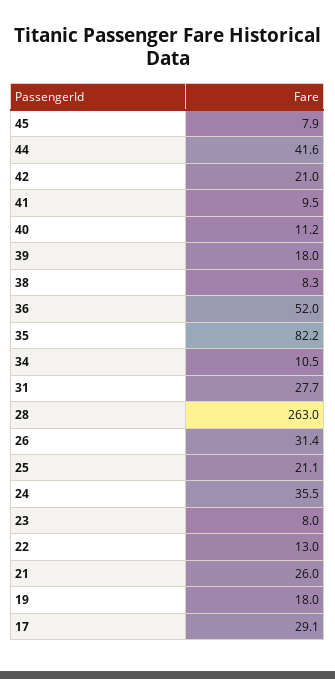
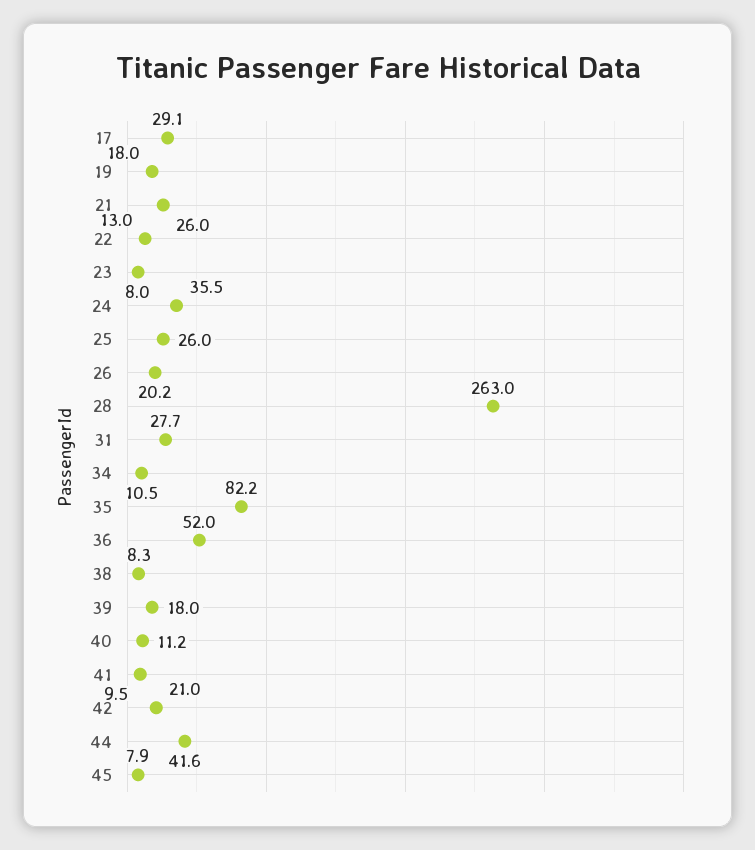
26: 31.4 -> 20.2
25: 21.1 -> 26

